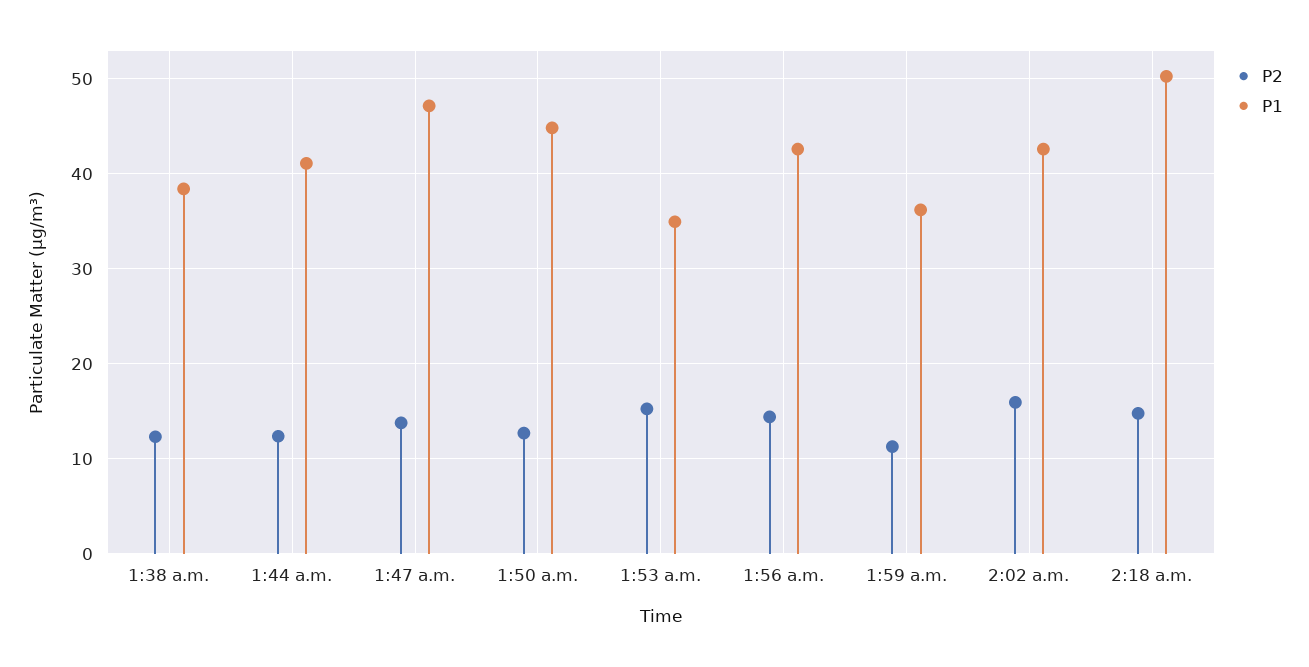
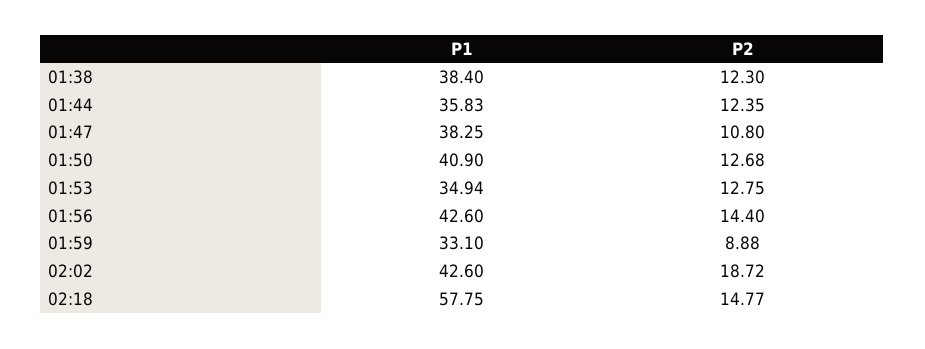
P1, 1:44 a.m.: 41 -> 35.83
P2, 1:47 a.m.: 14 -> 10.8
P1, 1:47 a.m.: 47 -> 38.25
P1, 1:50 a.m.: 45 -> 40.9
P2, 1:53 a.m.: 15 -> 12.75
P2, 1:59 a.m.: 11 -> 8.88
P1, 1:59 a.m.: 36 -> 33.1
P2, 2:02 a.m.: 16 -> 18.72
P1, 2:18 a.m.: 50 -> 57.75

